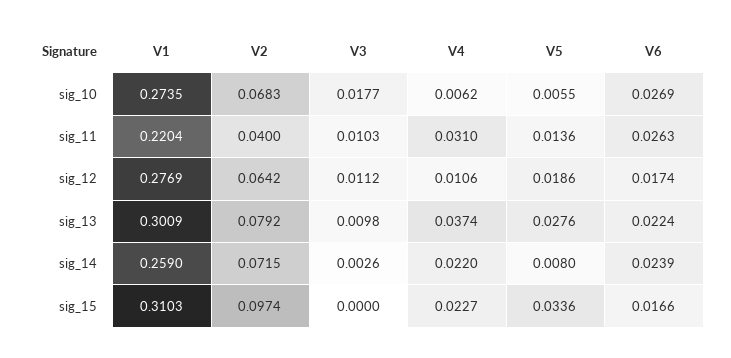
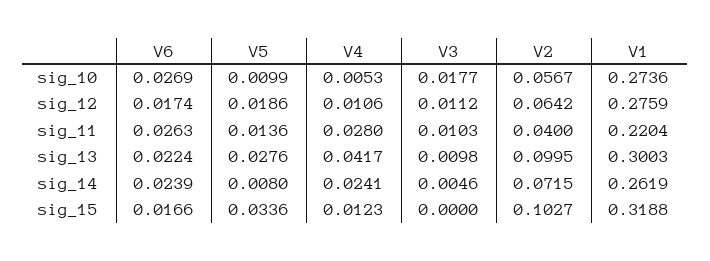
V1, sig_10: 0.2735 -> 0.2736
V2, sig_10: 0.0683 -> 0.0567
V4, sig_10: 0.0062 -> 0.0053
V5, sig_10: 0.0055 -> 0.0099
V4, sig_11: 0.031 -> 0.028
V1, sig_12: 0.2769 -> 0.2759
V1, sig_13: 0.3009 -> 0.3003
V2, sig_13: 0.0792 -> 0.0995
V4, sig_13: 0.0374 -> 0.0417
V1, sig_14: 0.259 -> 0.2619
V3, sig_14: 0.0026 -> 0.0046
V4, sig_14: 0.022 -> 0.0241
V1, sig_15: 0.3103 -> 0.3188
V2, sig_15: 0.0974 -> 0.1027
V4, sig_15: 0.0227 -> 0.0123

